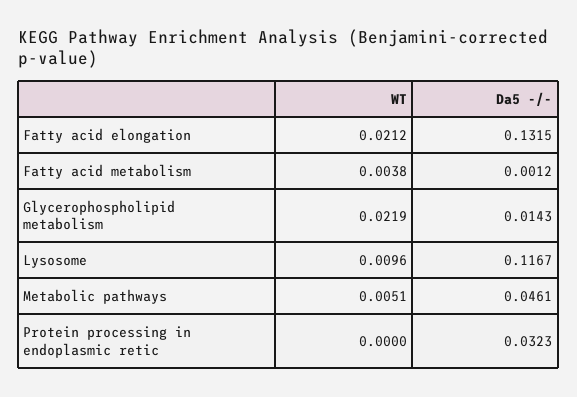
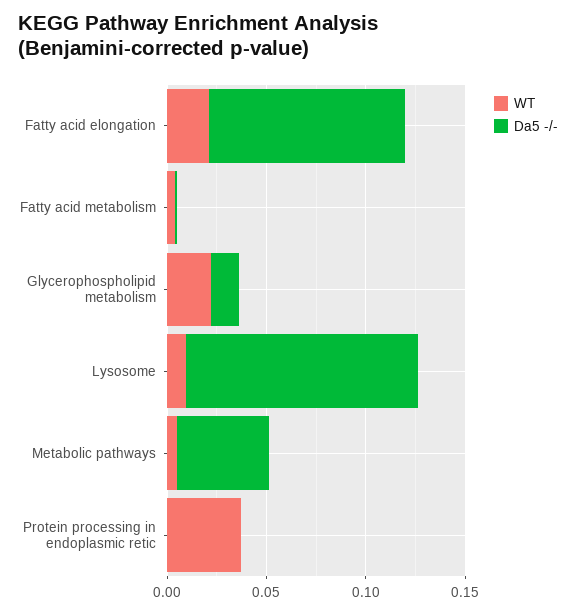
Da5 -/-, Fatty acid elongation: 0.1315 -> 0.1
WT, Protein processing in endoplasmic retic: 0 -> 0.04
Da5 -/-, Protein processing in endoplasmic retic: 0.0323 -> 0

